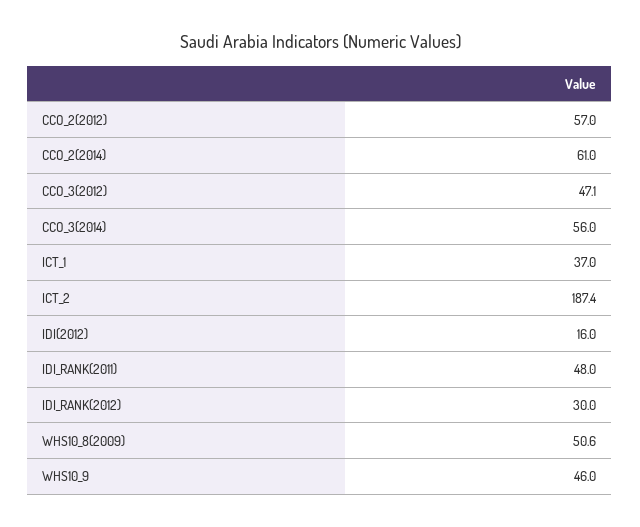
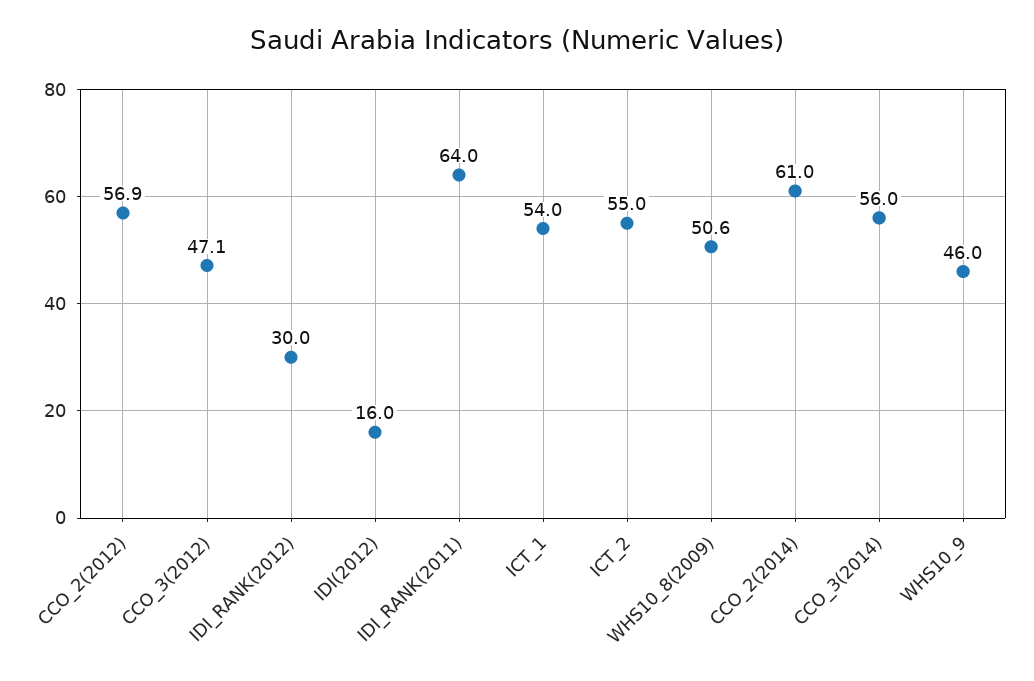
CCO_2(2012): 57 -> 56.9
ICT_1: 37 -> 54
ICT_2: 187.4 -> 55
IDI_RANK(2011): 48 -> 64

